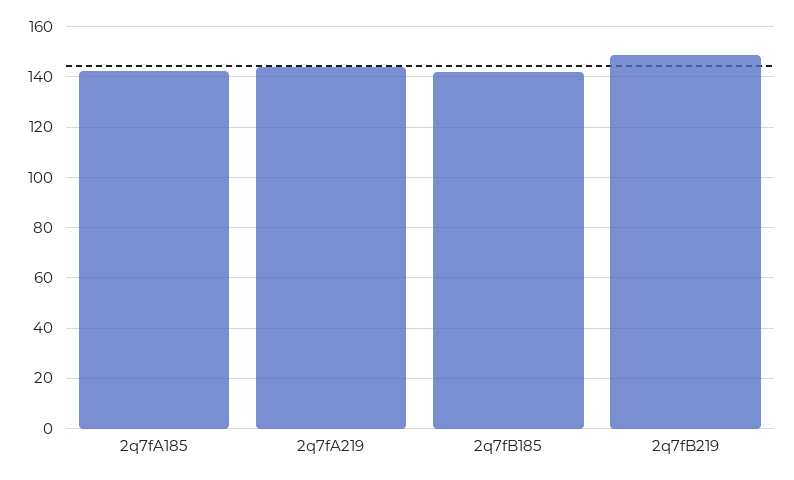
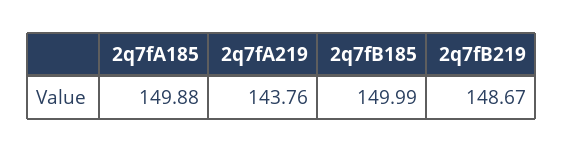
2q7fA185: 142.5 -> 149.88
2q7fB185: 142.5 -> 149.99

